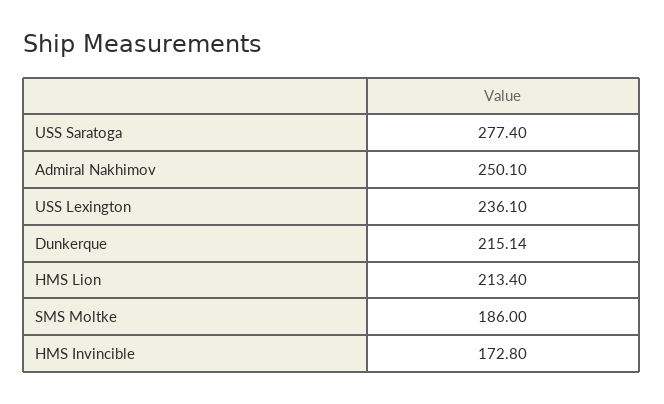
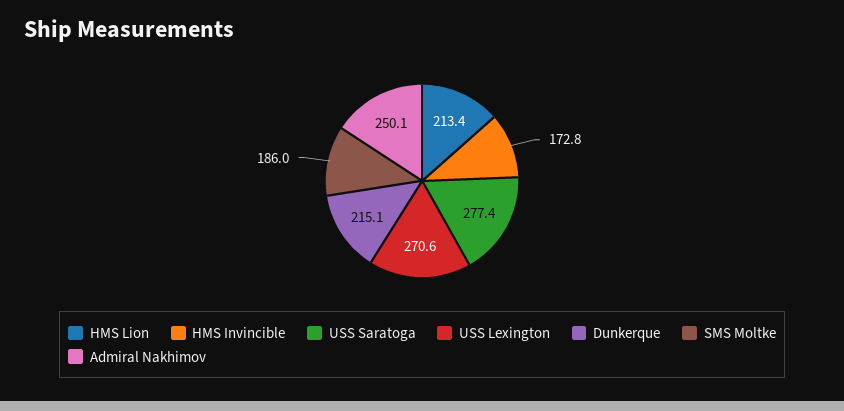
USS Lexington: 236.1 -> 270.6

